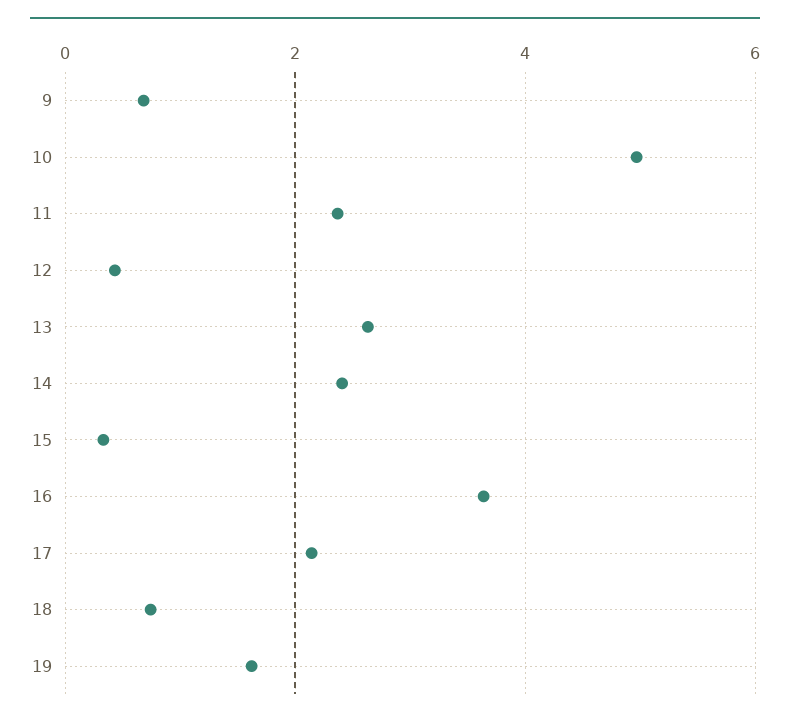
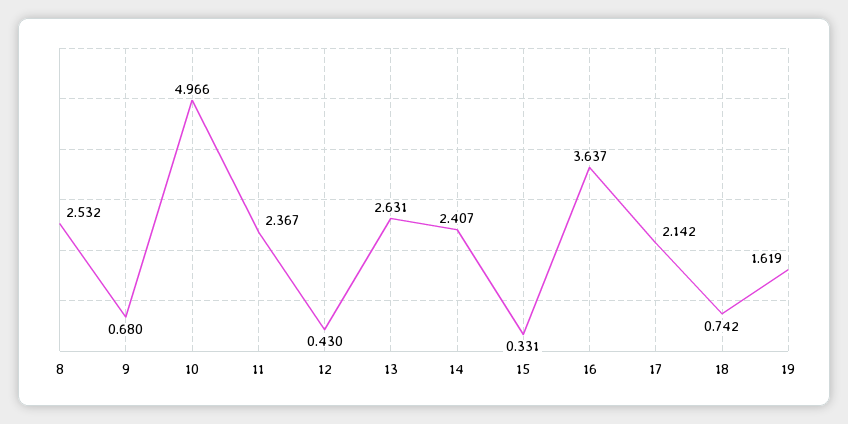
8: none -> 2.532

